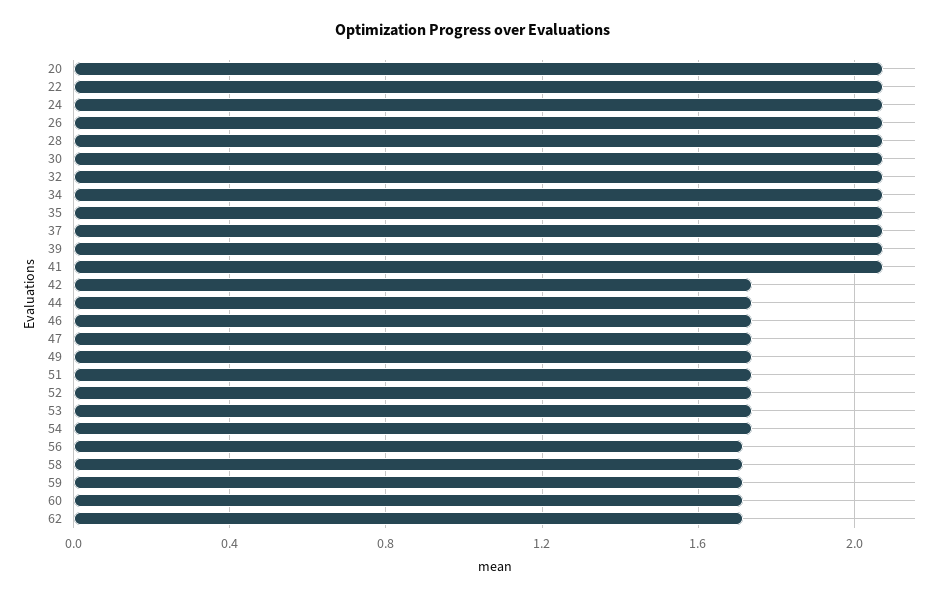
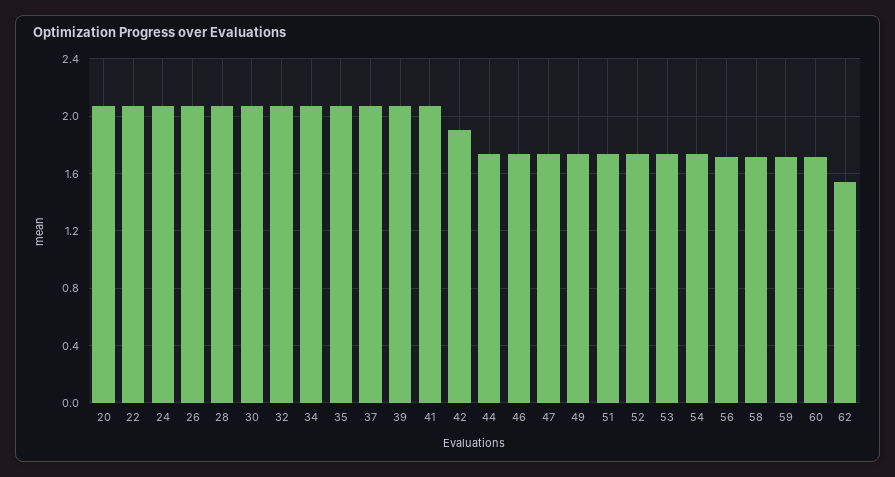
42: 1.75 -> 1.9
62: 1.7 -> 1.55

